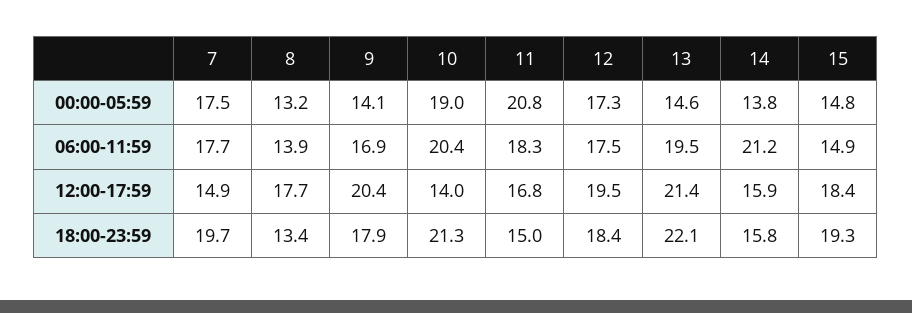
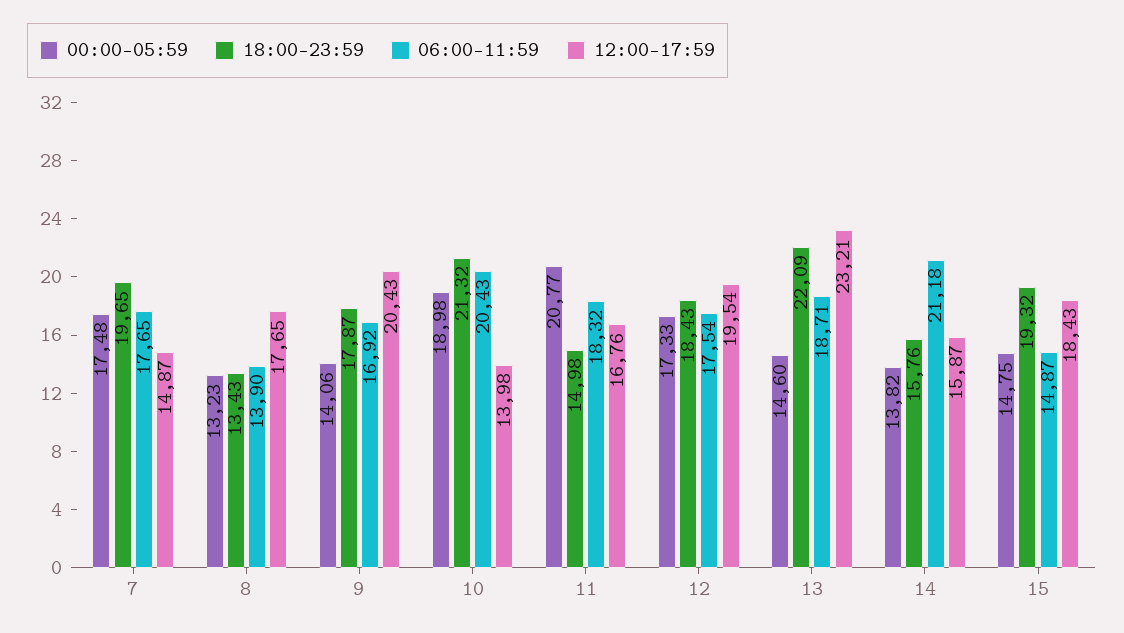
06:00-11:59, 13: 19.5 -> 18.71
12:00-17:59, 13: 21.4 -> 23.21

